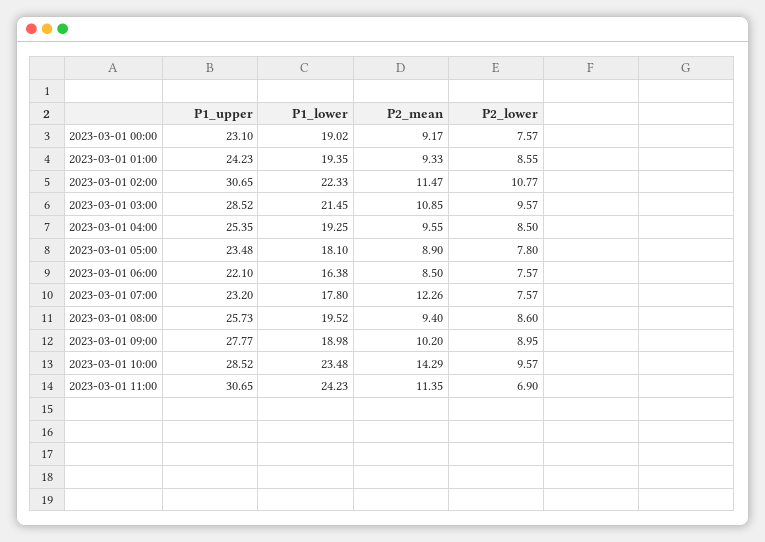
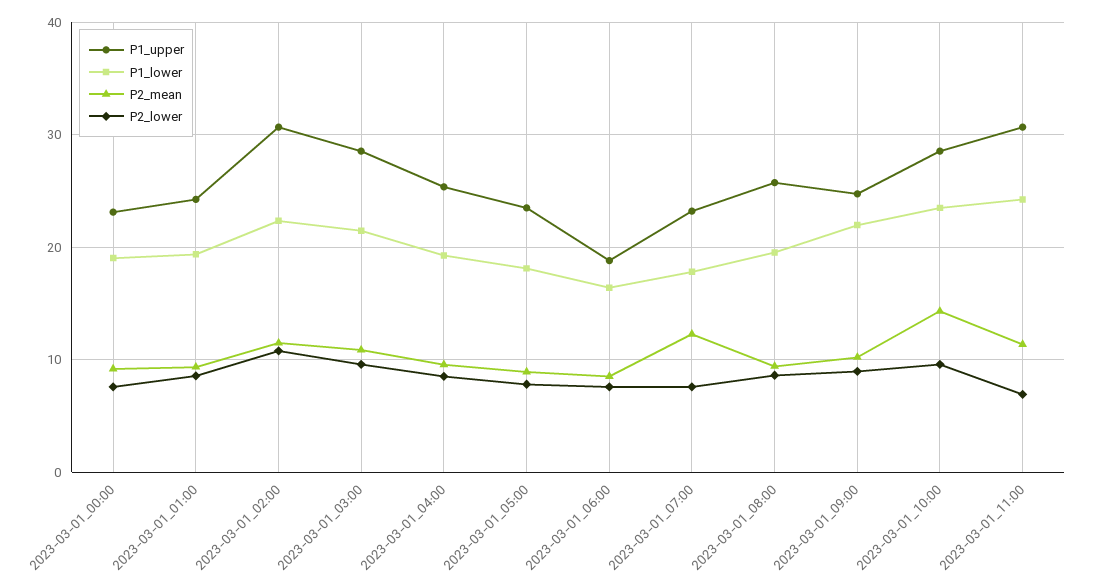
P1_upper, 2023-03-01 06:00: 22.1 -> 19
P1_upper, 2023-03-01 09:00: 27.77 -> 25
P1_lower, 2023-03-01 09:00: 18.98 -> 22

